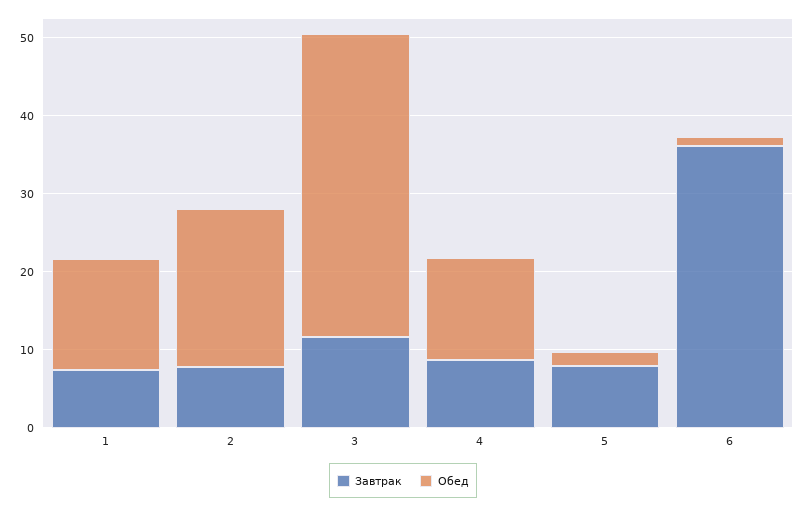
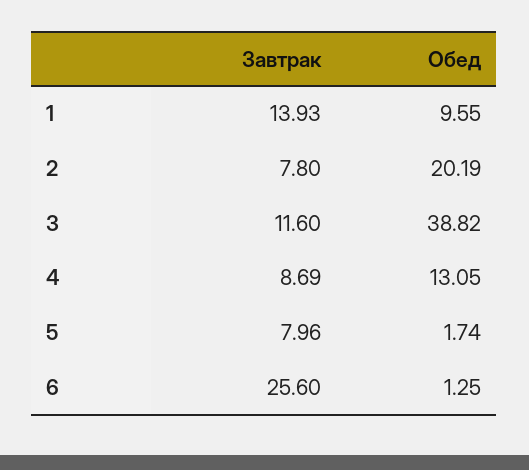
Завтрак, 1: 8 -> 13.93
Обед, 1: 14 -> 9.55
Завтрак, 6: 36 -> 25.6

